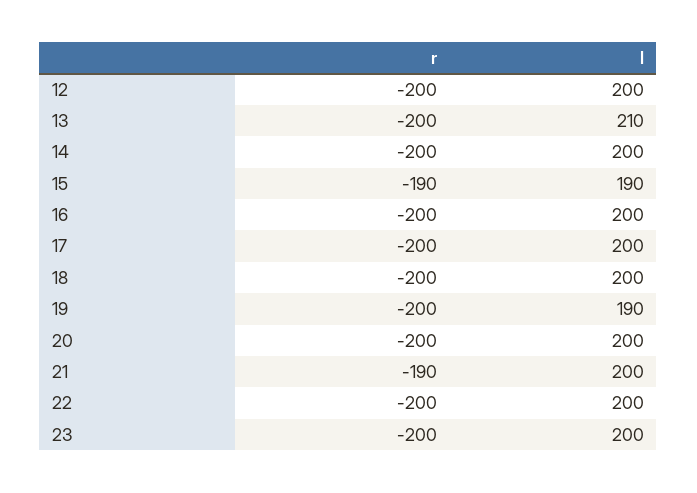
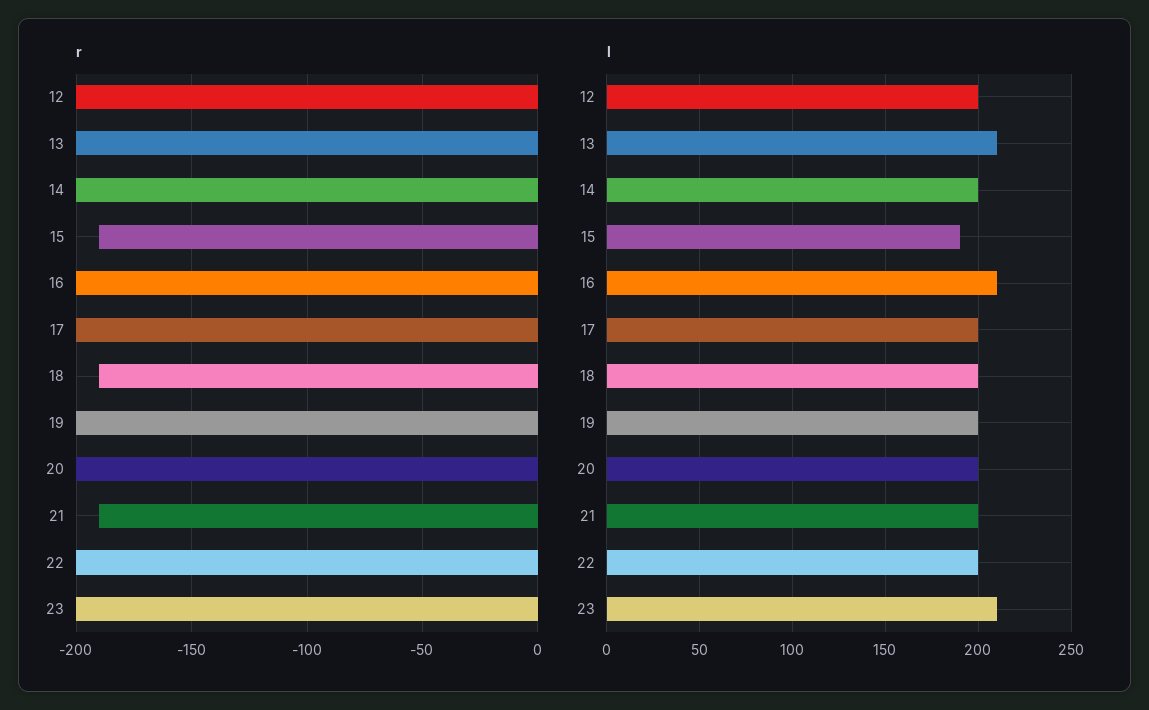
l, 16: 200 -> 210
r, 18: -200 -> -190
l, 19: 190 -> 200
l, 23: 200 -> 210

